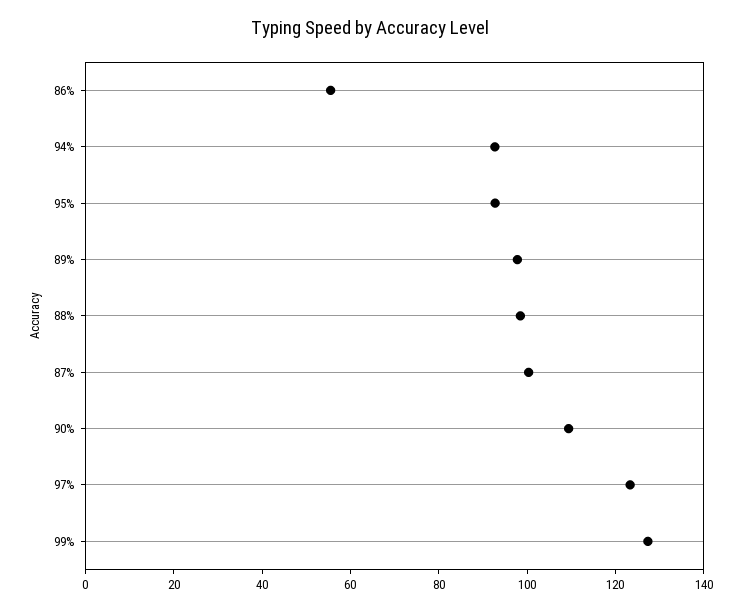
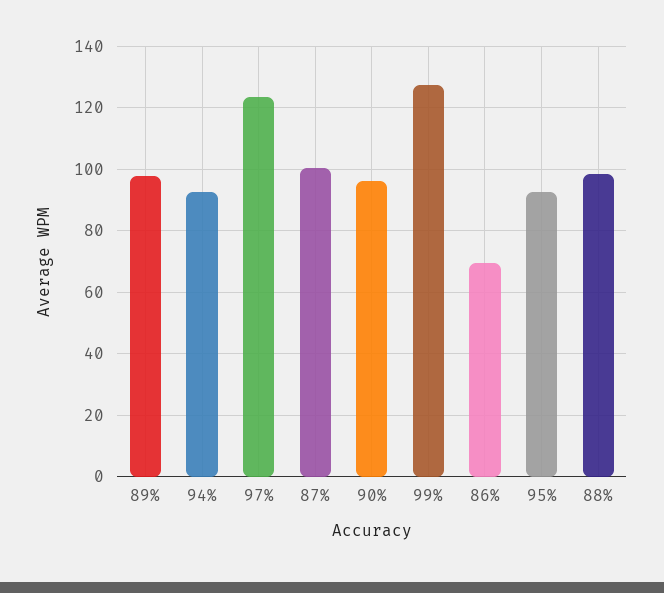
86%: 55 -> 70
90%: 110 -> 96

